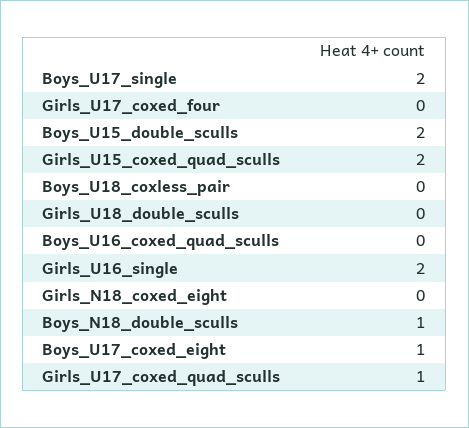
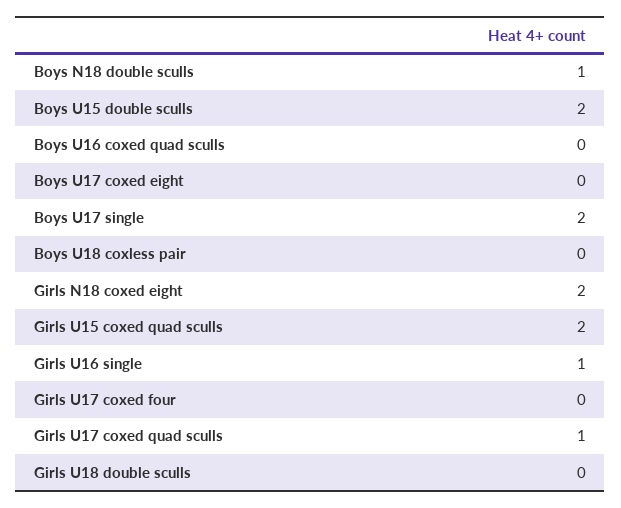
Girls_U16_single: 2 -> 1
Girls_N18_coxed_eight: 0 -> 2
Boys_U17_coxed_eight: 1 -> 0

